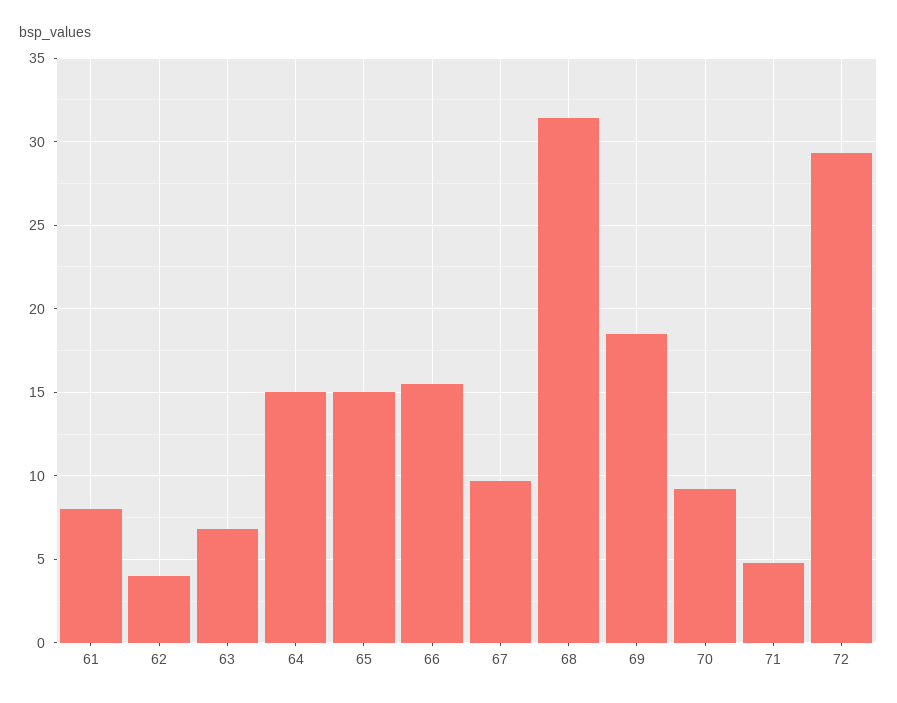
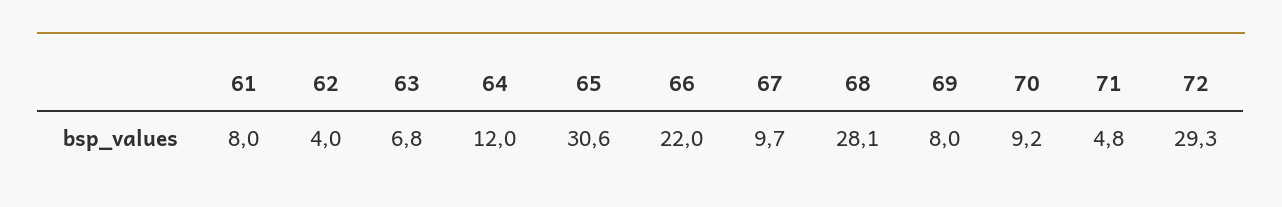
64: 15 -> 12
65: 15 -> 30.6
66: 15.5 -> 22
68: 31.5 -> 28.1
69: 18.5 -> 8

